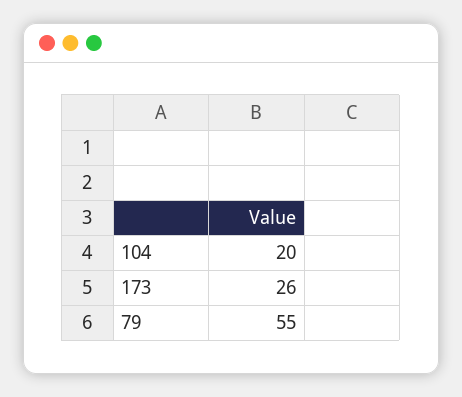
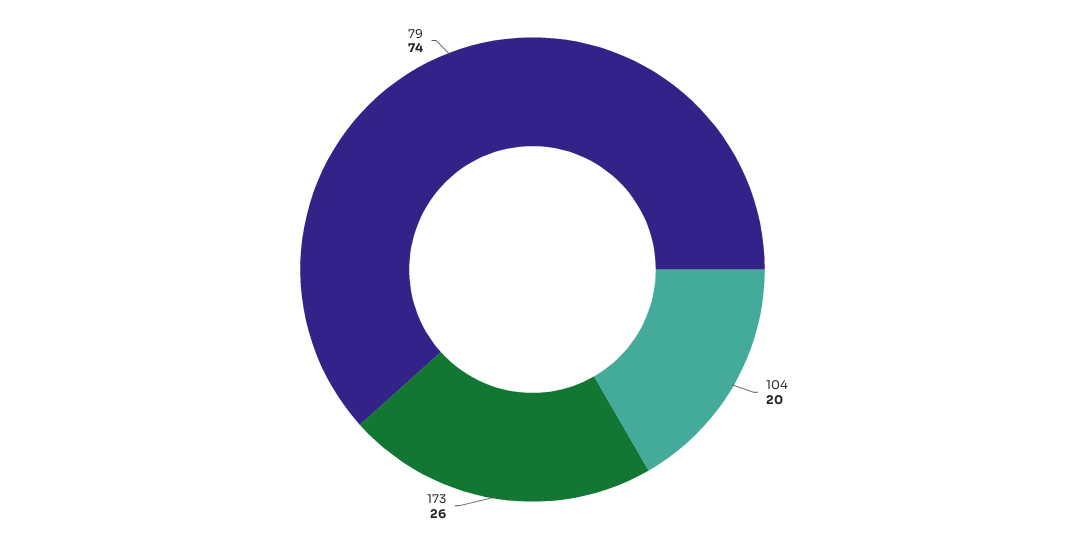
79: 55 -> 74

